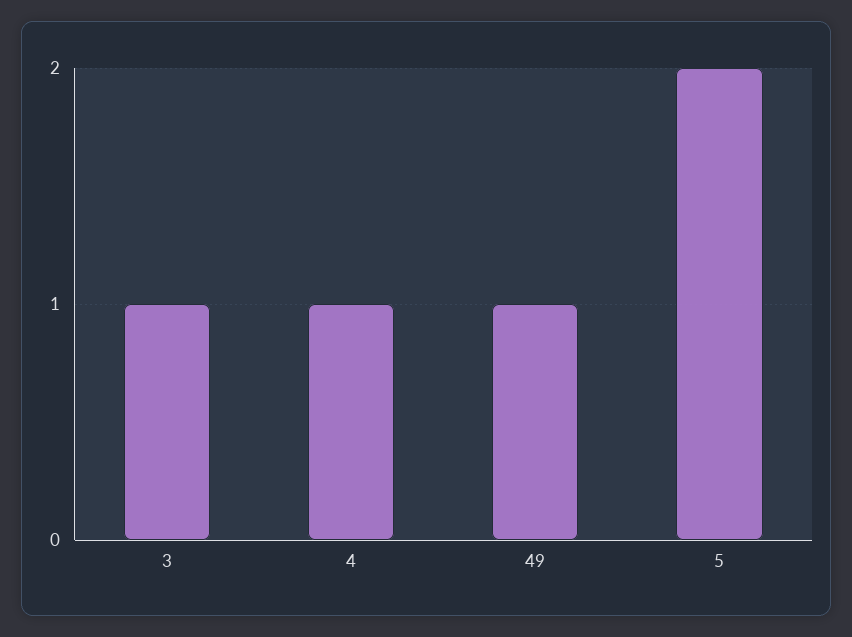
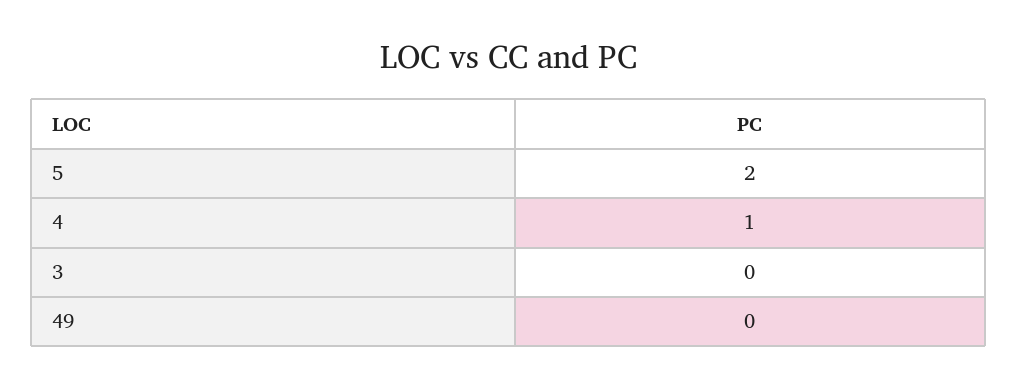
3: 1 -> 0
49: 1 -> 0

